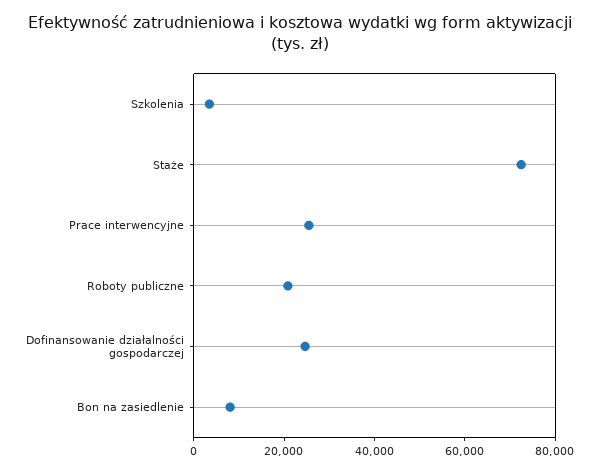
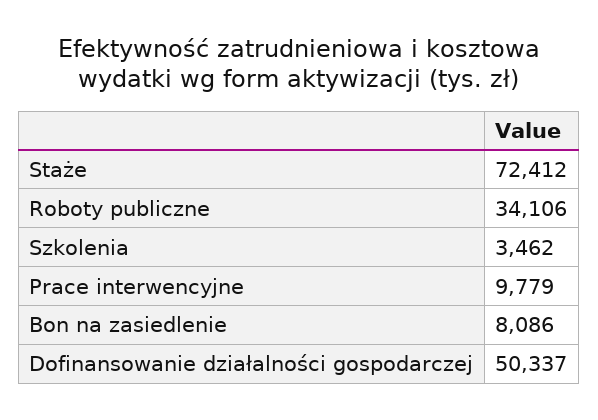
Prace interwencyjne: 25000 -> 9779
Roboty publiczne: 20000 -> 34106
Dofinansowanie działalności gospodarczej: 25000 -> 50337

